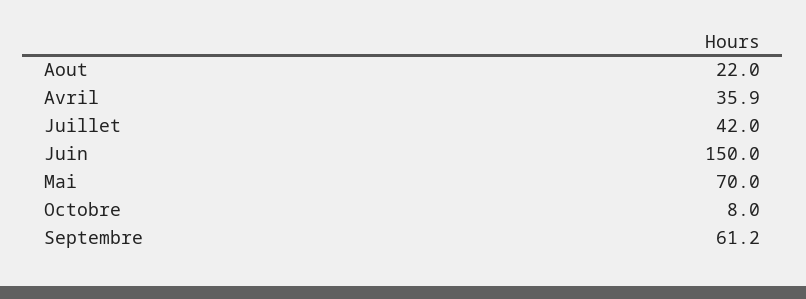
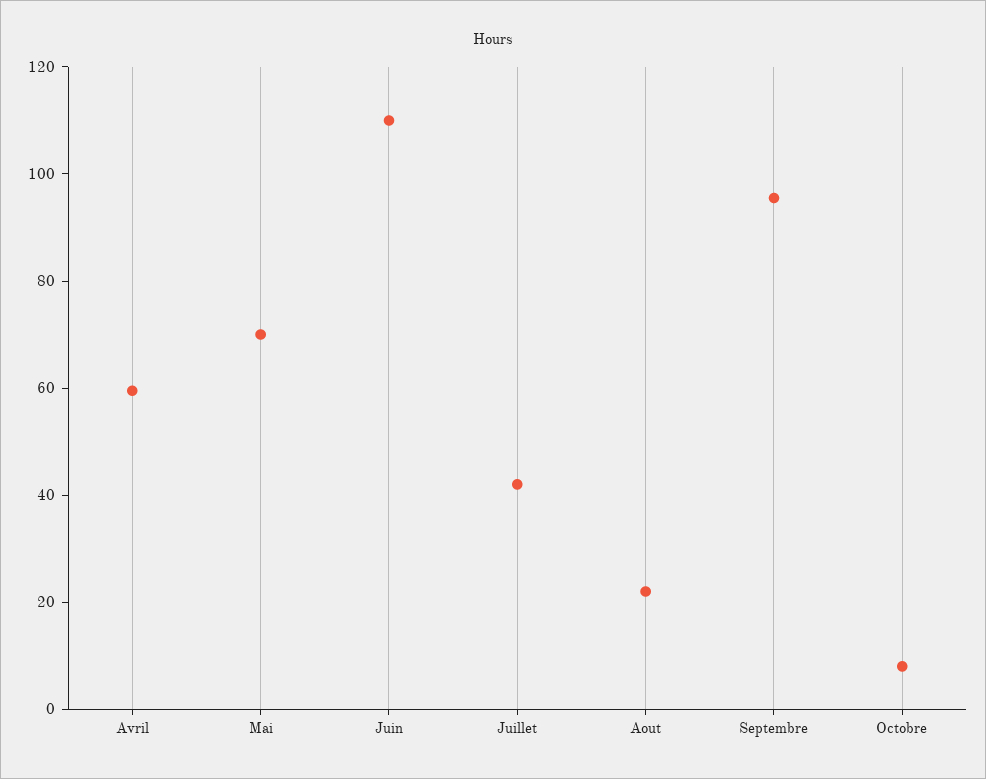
Avril: 35.9 -> 60
Juin: 150 -> 110
Septembre: 61.2 -> 95

